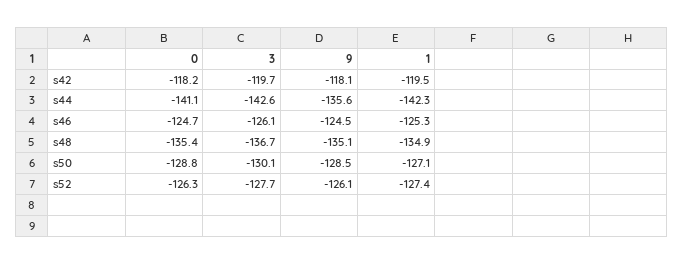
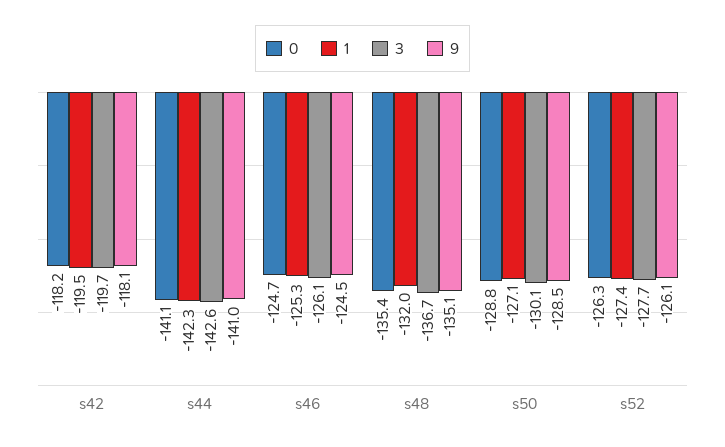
9, s44: -135.6 -> -141
1, s48: -134.9 -> -132

